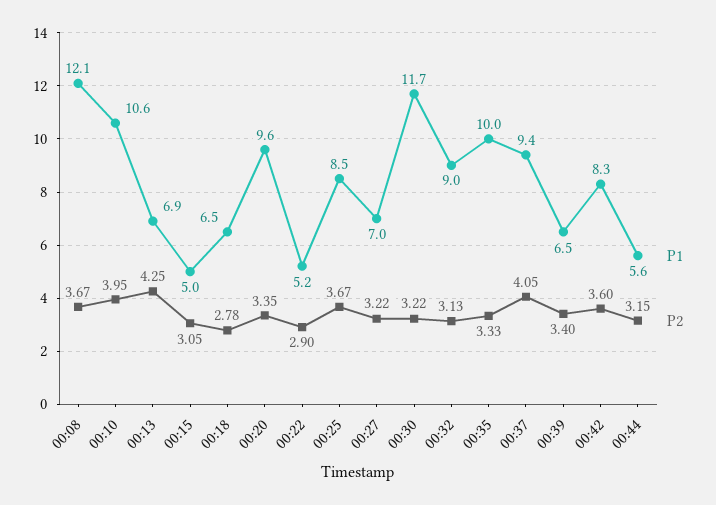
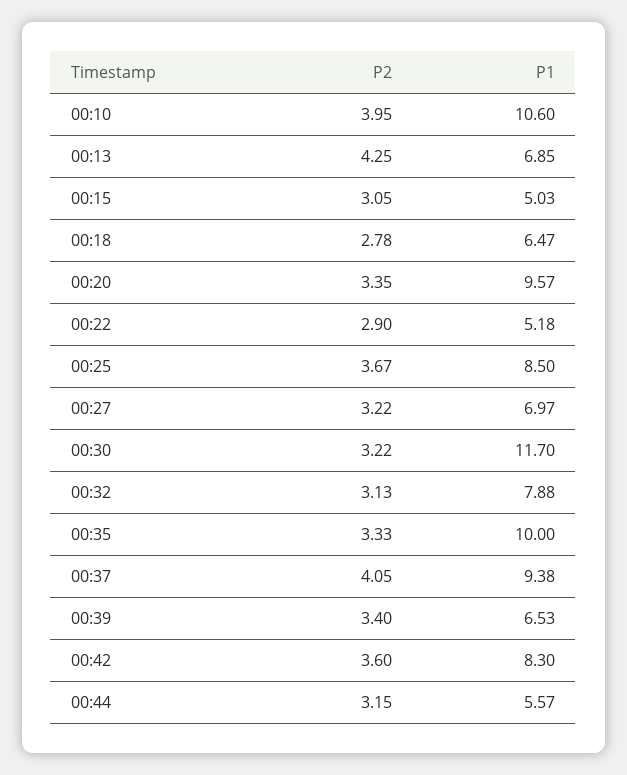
P1, 00:08: 12.1 -> none
P2, 00:08: 3.67 -> none
P1, 00:32: 9 -> 7.88

